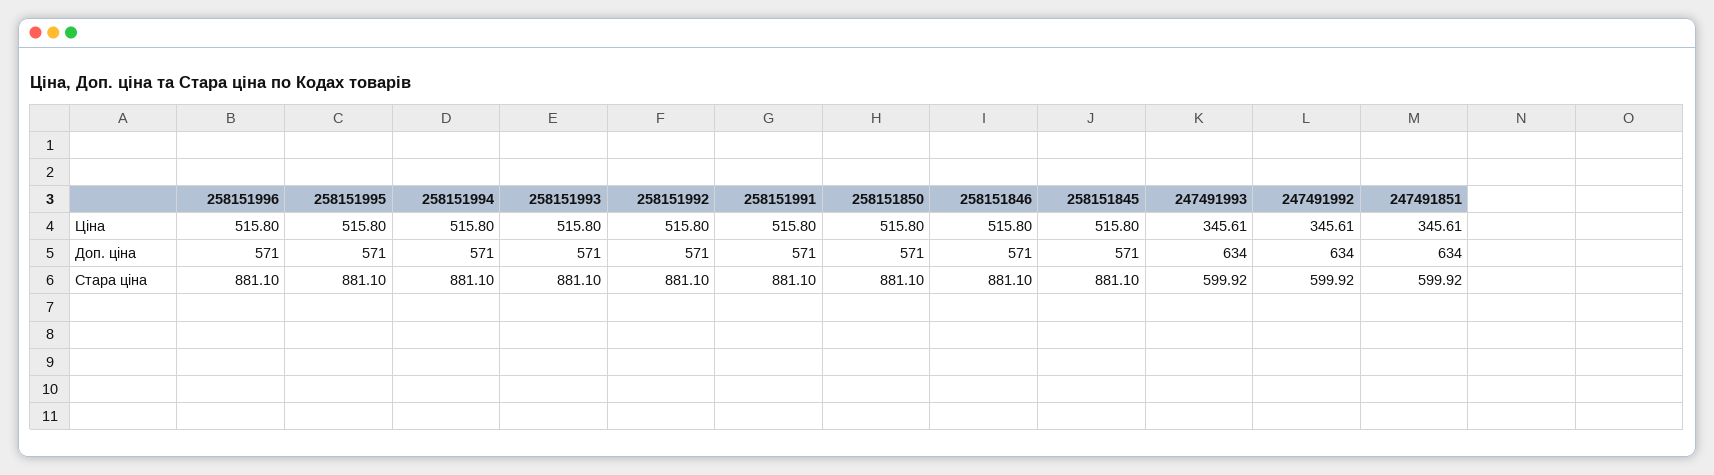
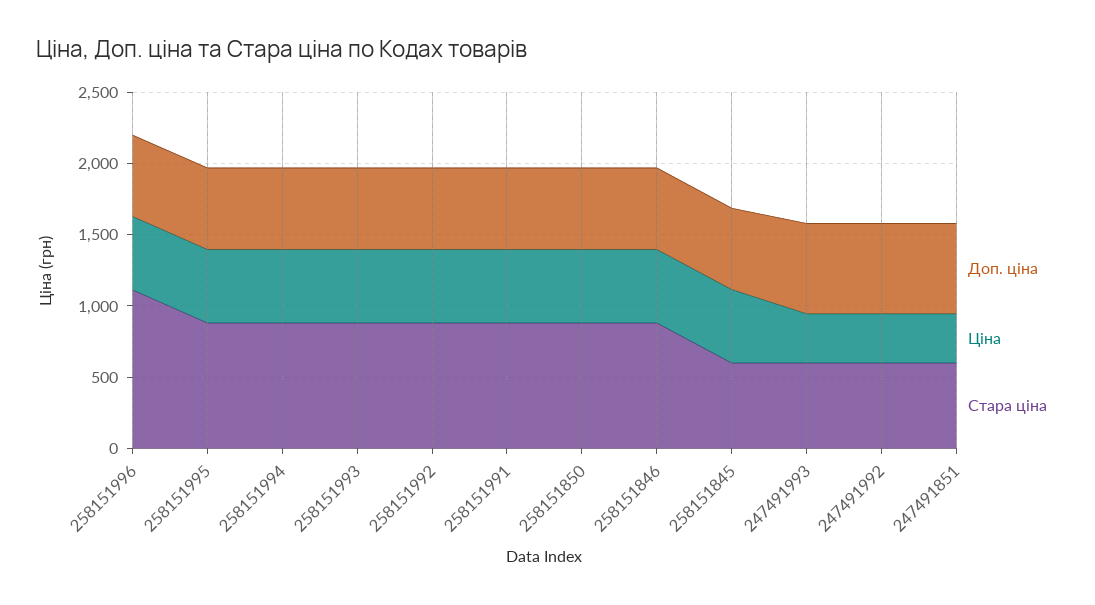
Стара ціна, 258151996: 881.1 -> 1100
Стара ціна, 258151845: 881.1 -> 600

